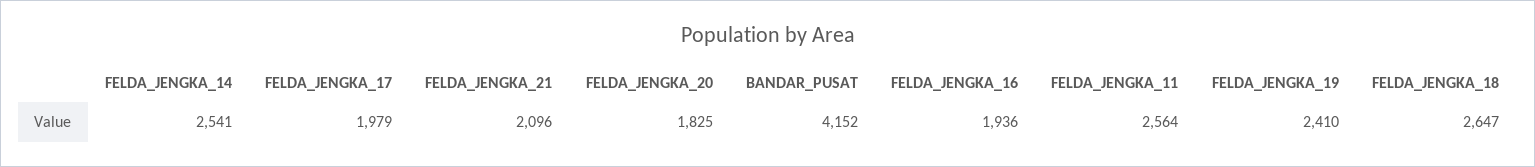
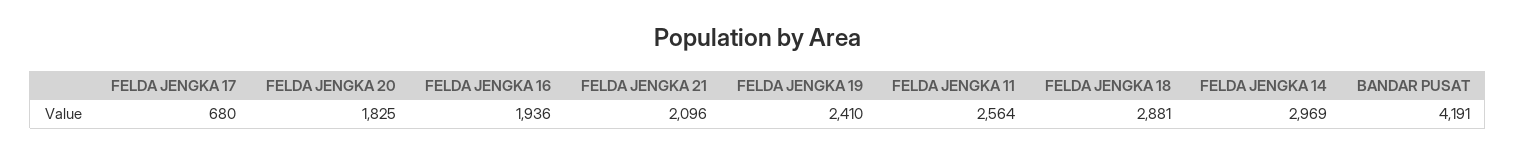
FELDA_JENGKA_14: 2541 -> 2969
FELDA_JENGKA_17: 1979 -> 680
BANDAR_PUSAT: 4152 -> 4191
FELDA_JENGKA_18: 2647 -> 2881

